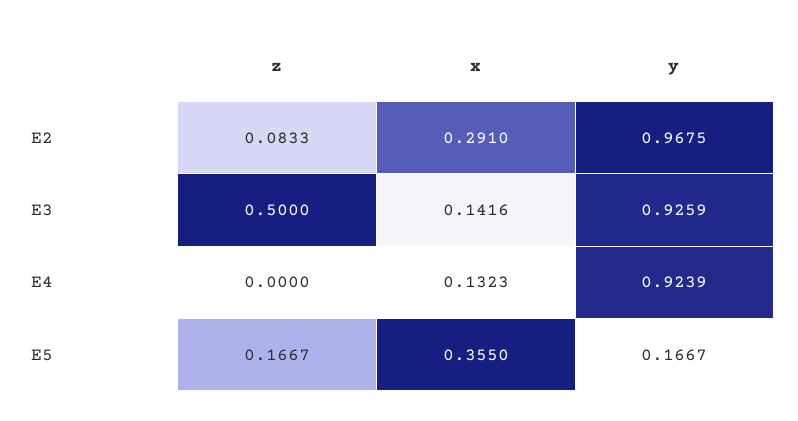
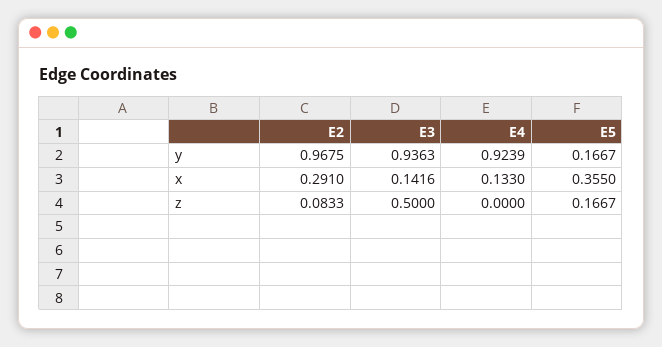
y, E3: 0.9259 -> 0.9363
x, E4: 0.1323 -> 0.133

